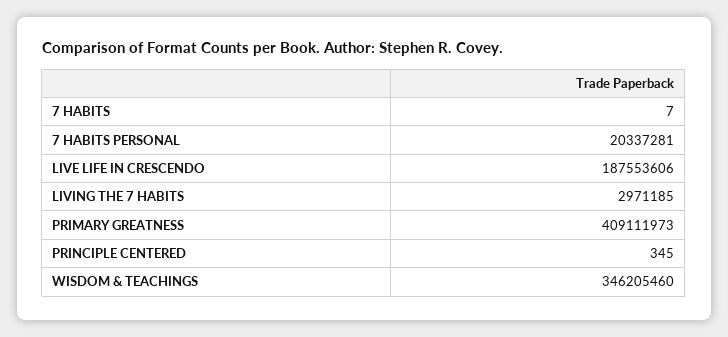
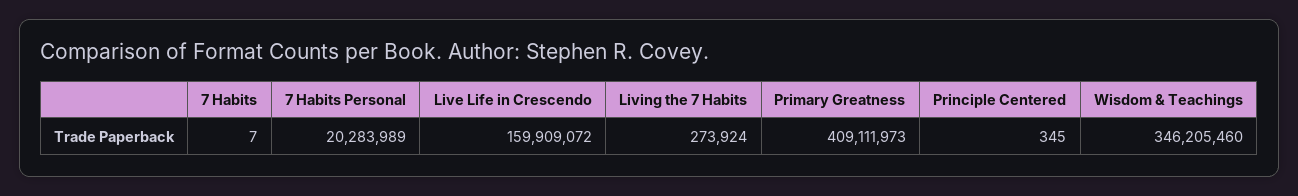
7 HABITS PERSONAL: 20337281 -> 20283989
LIVE LIFE IN CRESCENDO: 187553606 -> 159909072
LIVING THE 7 HABITS: 2971185 -> 273924

